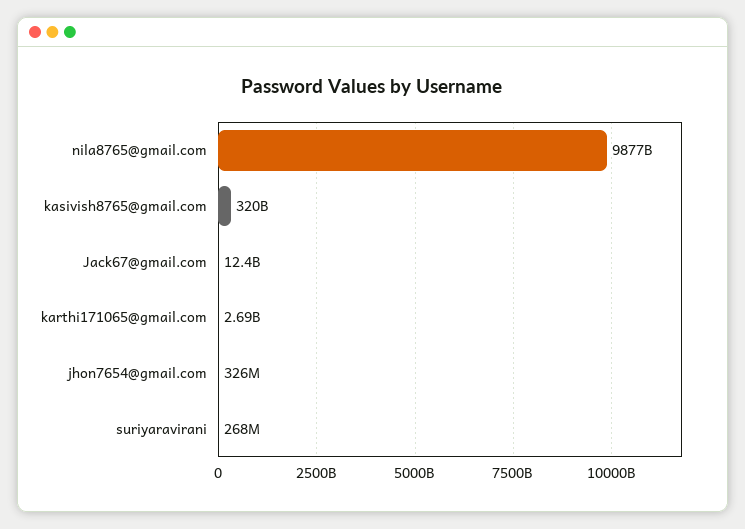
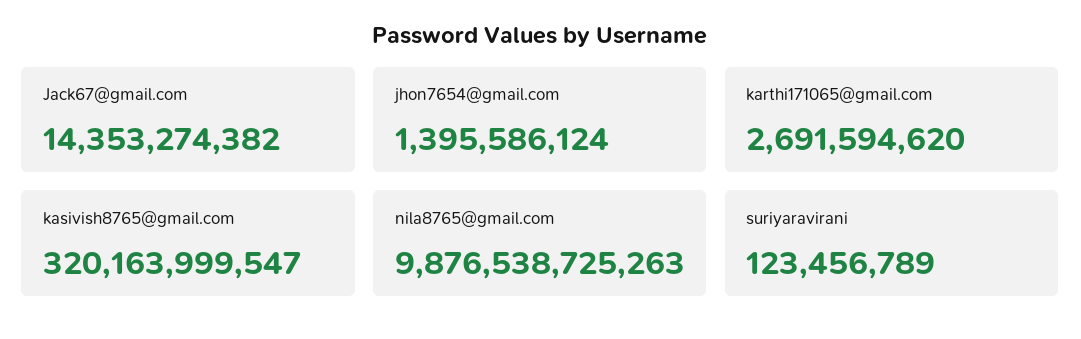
Jack67@gmail.com: 12400000000 -> 14353274382
jhon7654@gmail.com: 326000000 -> 1395586124
suriyaravirani: 268000000 -> 123456789

